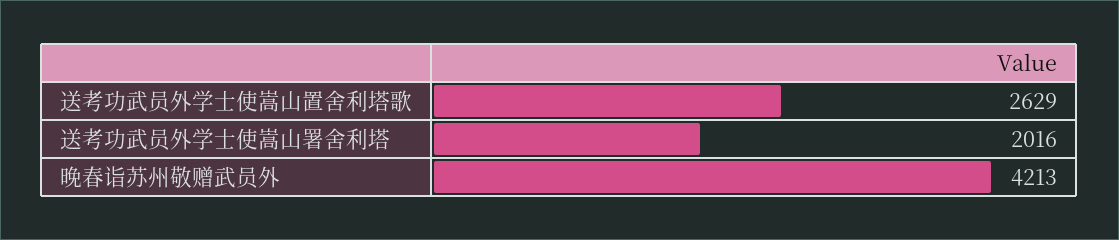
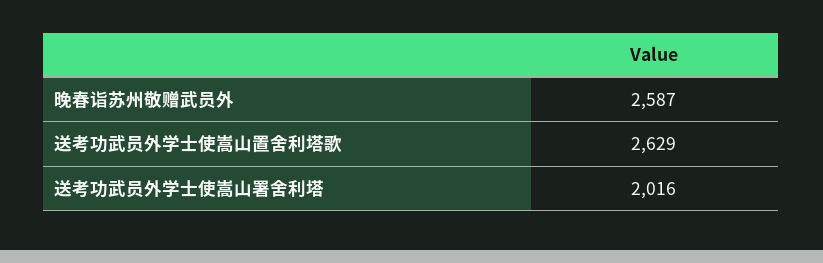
晚春诣苏州敬赠武员外: 4213 -> 2587

